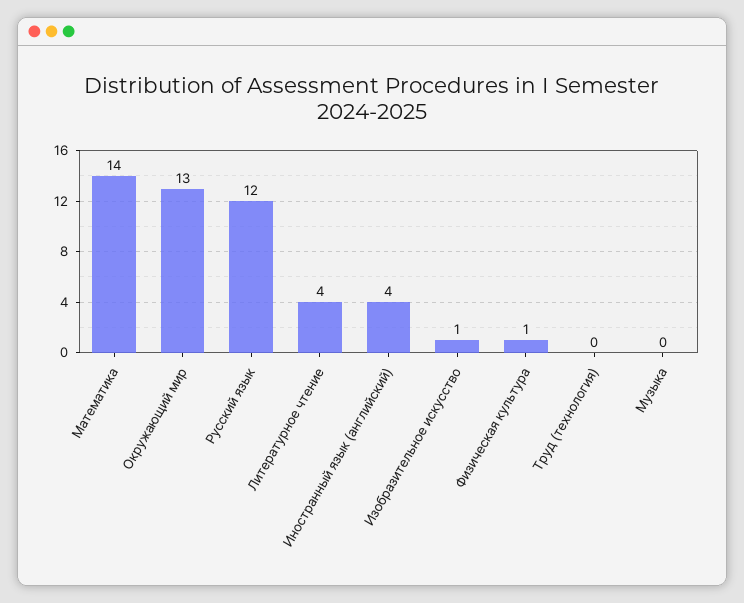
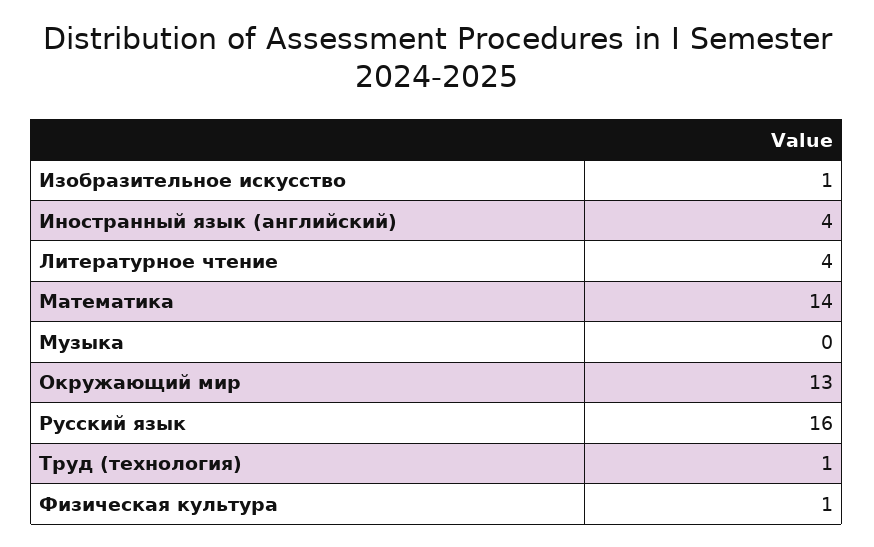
Русский язык: 12 -> 16
Труд (технология): 0 -> 1

